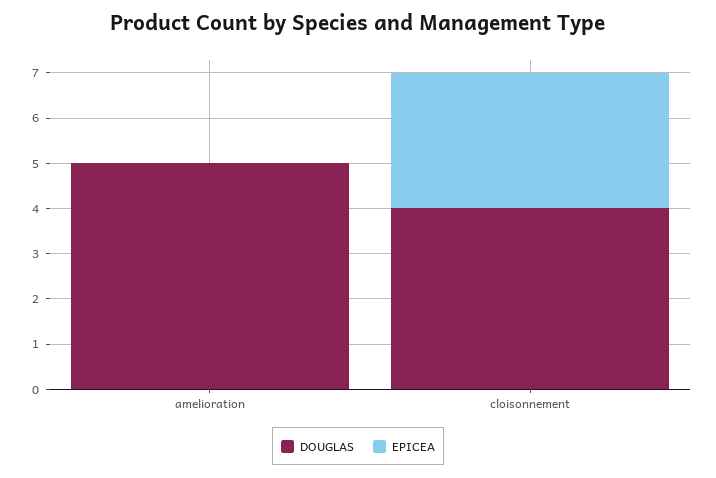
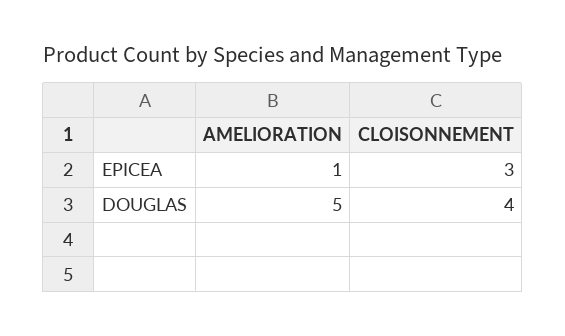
EPICEA, amelioration: 0 -> 1

